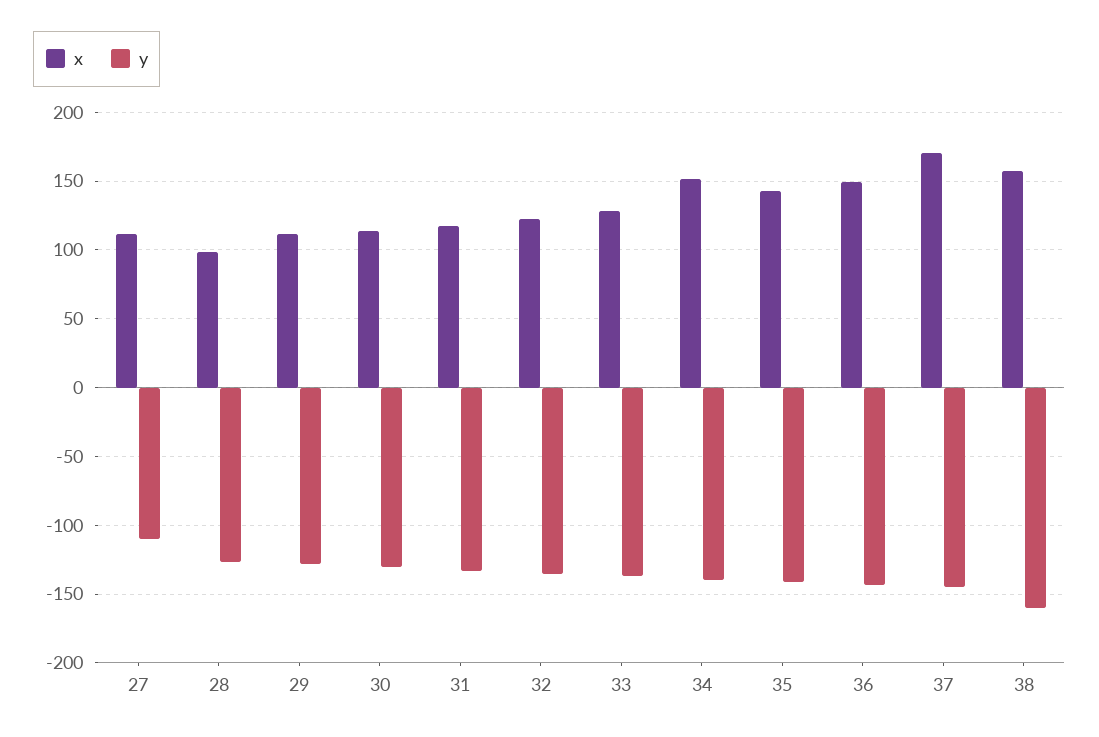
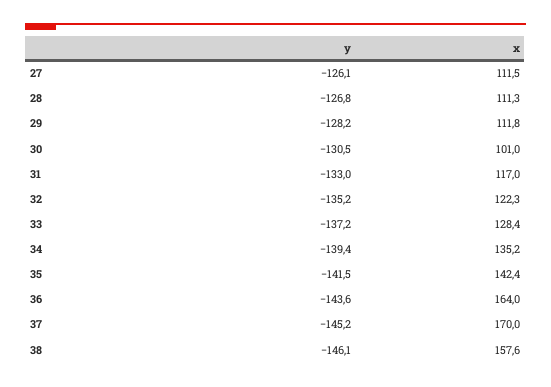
y, 27: -110 -> -126.1
x, 28: 100 -> 111.3
x, 30: 115 -> 101
x, 34: 150 -> 135.2
x, 36: 150 -> 164
y, 38: -160 -> -146.1

